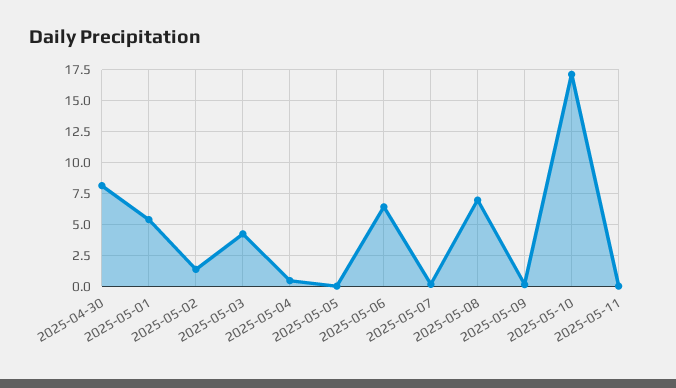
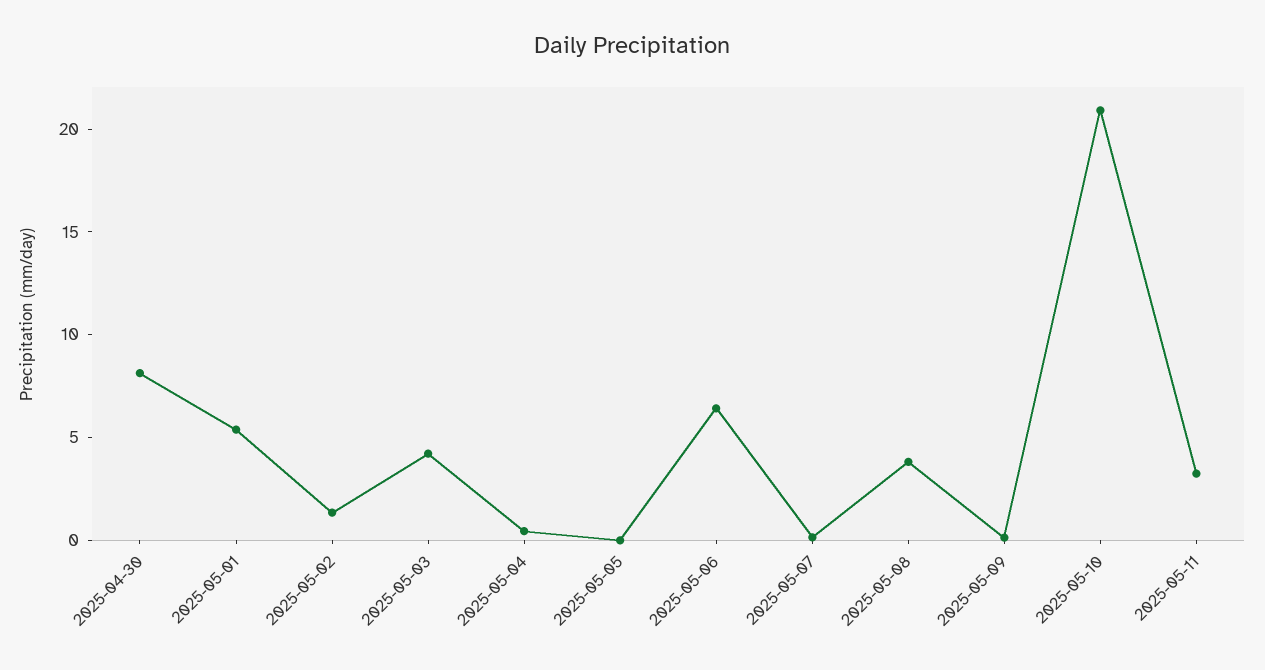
2025-05-08: 7 -> 4
2025-05-10: 17 -> 21
2025-05-11: 0 -> 3

